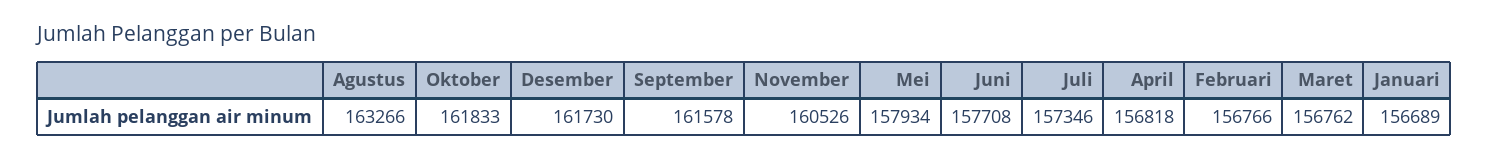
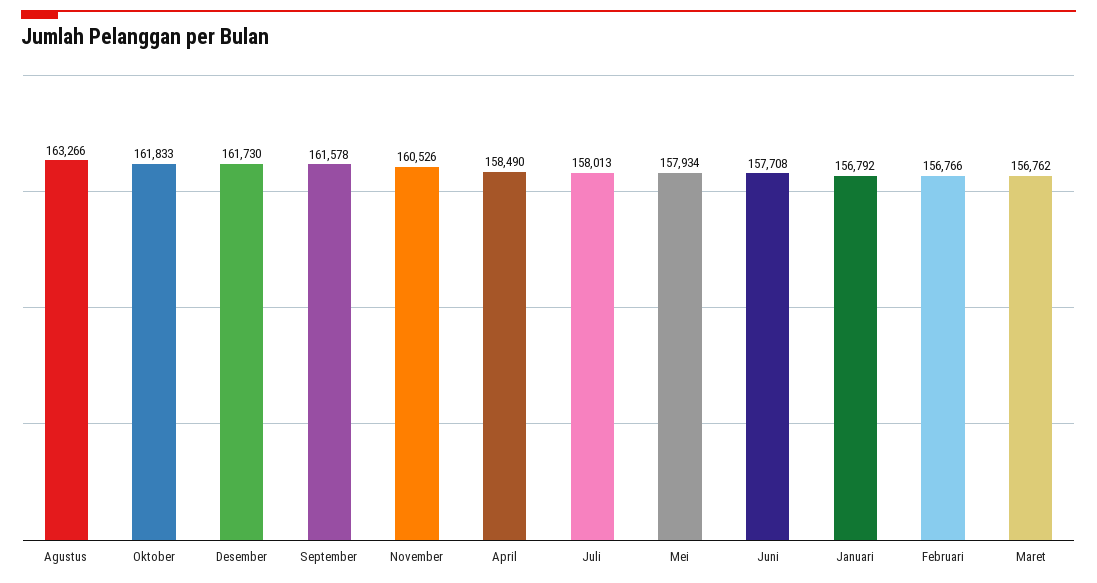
Juli: 157346 -> 158013
April: 156818 -> 158490
Januari: 156689 -> 156792

